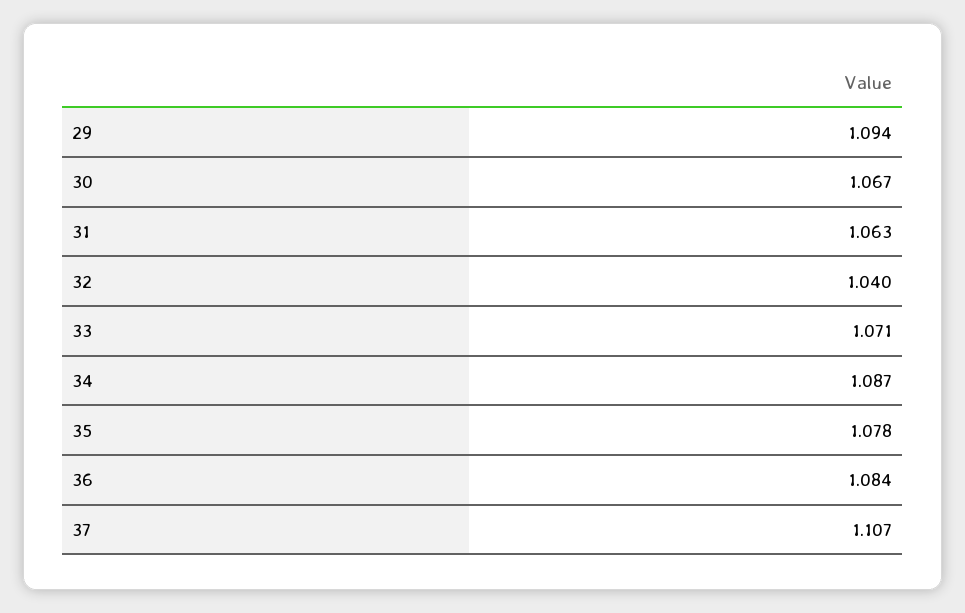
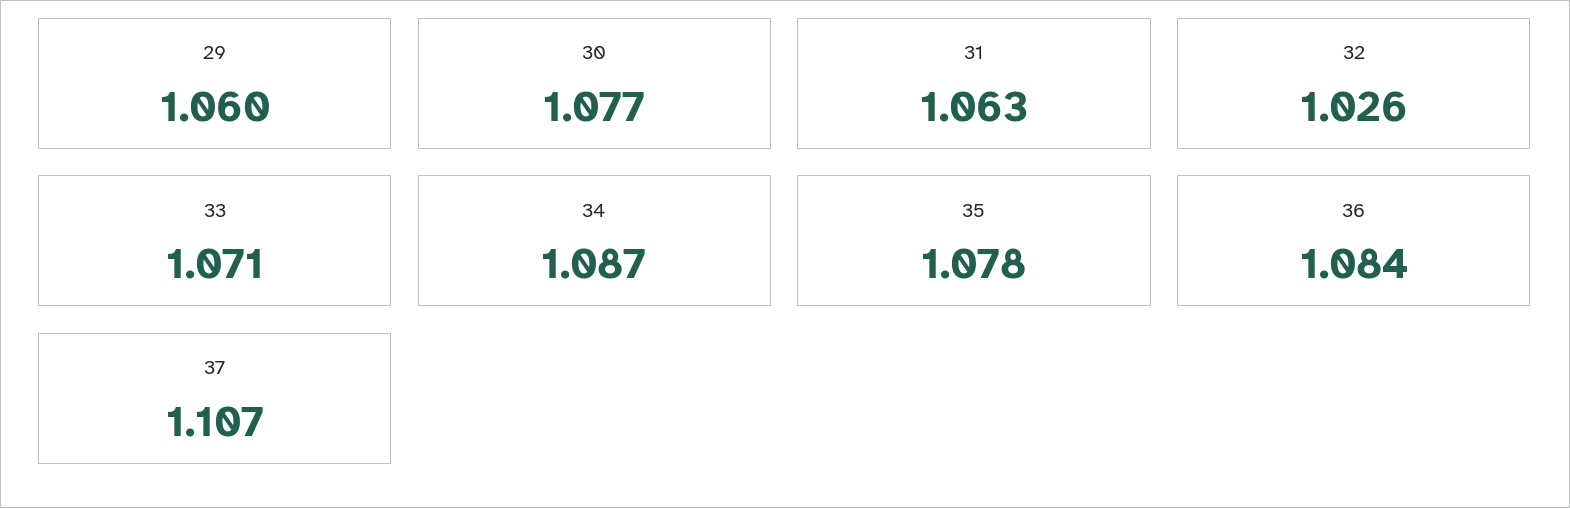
29: 1.094 -> 1.06
30: 1.067 -> 1.077
32: 1.04 -> 1.026

